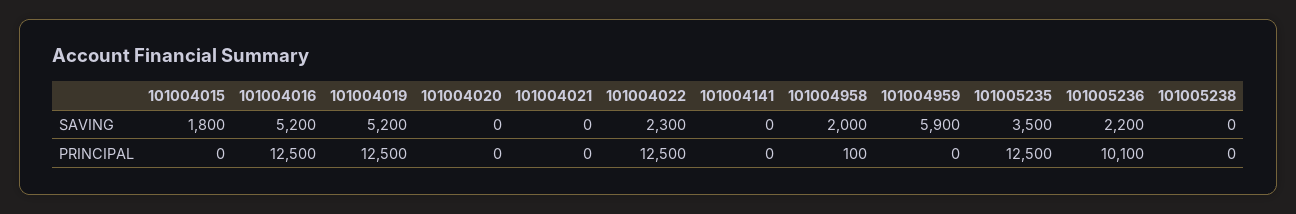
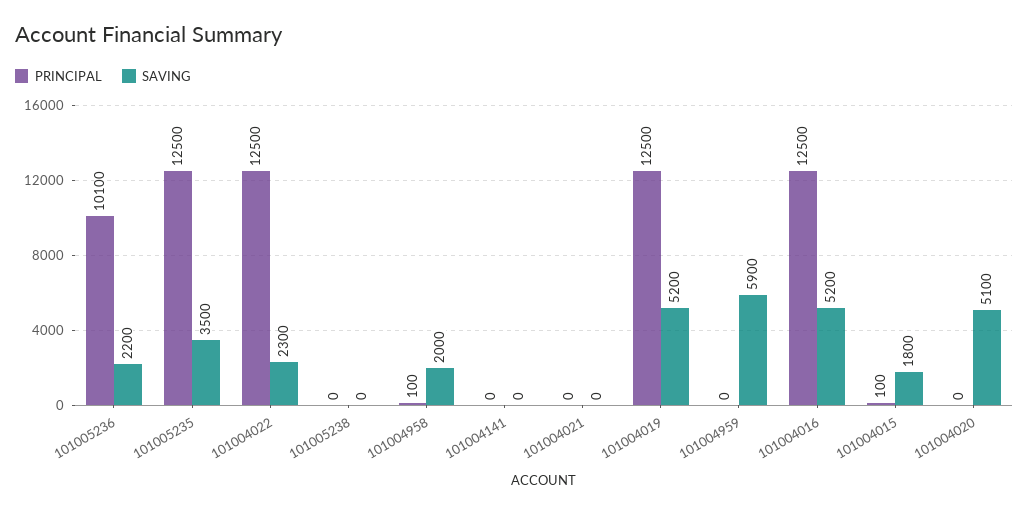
SAVING, 101004020: 0 -> 5100
PRINCIPAL, 101004015: 0 -> 100

